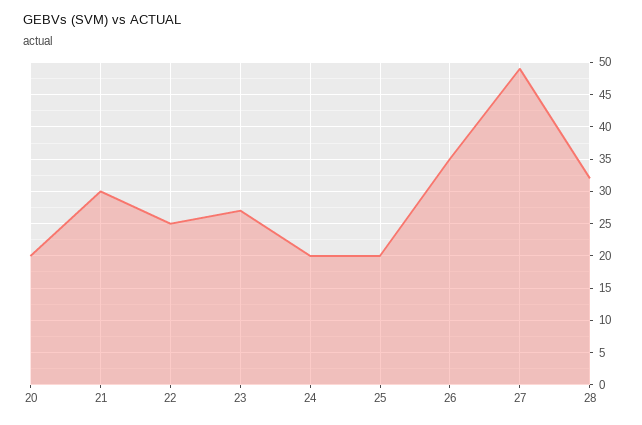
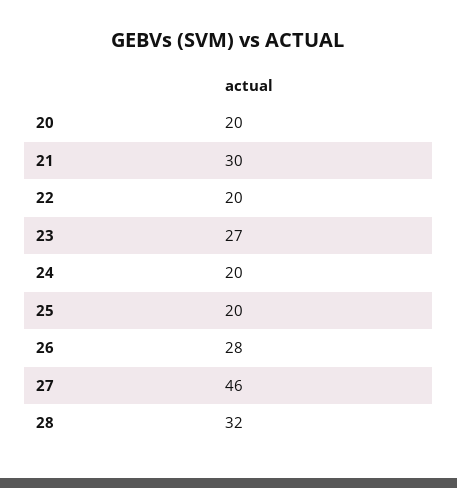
22: 25 -> 20
26: 35 -> 28
27: 49 -> 46

